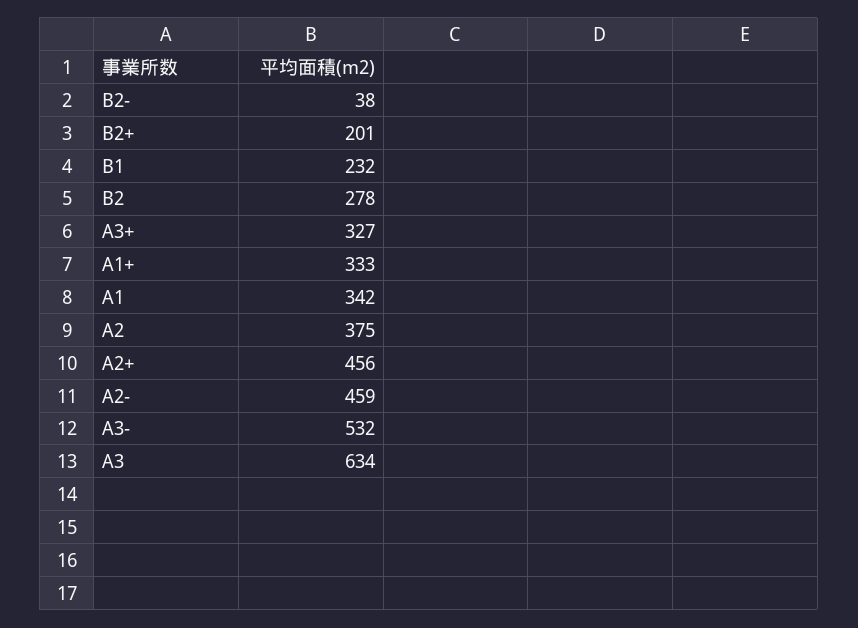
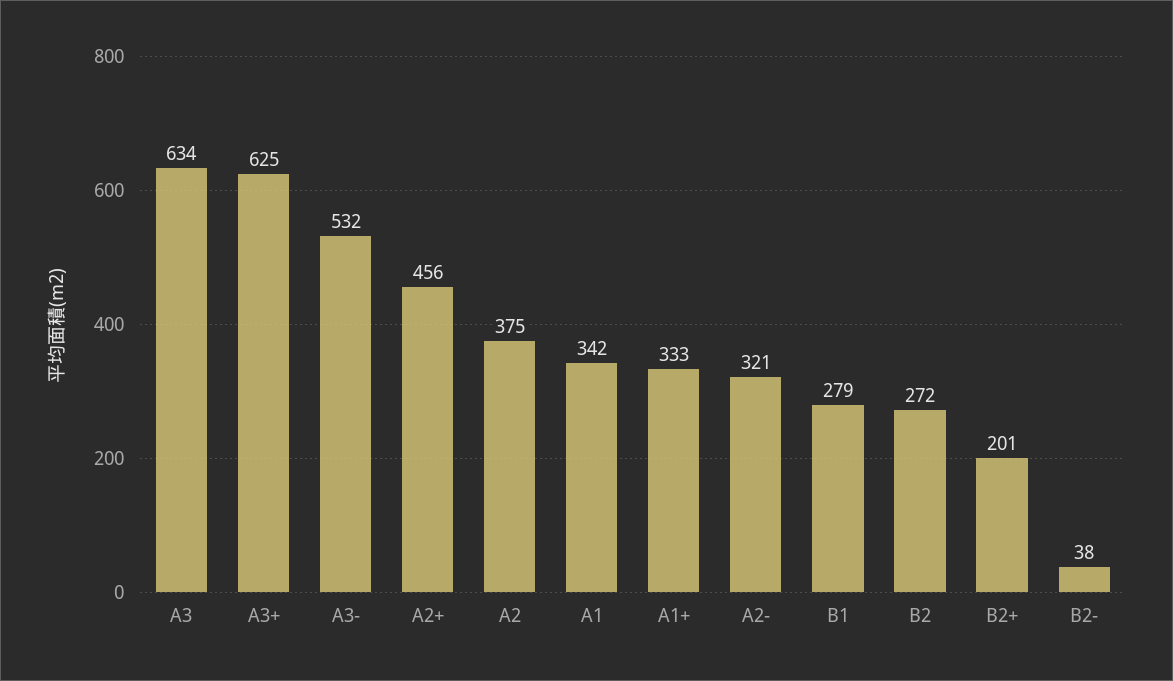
B1: 232 -> 279
B2: 278 -> 272
A3+: 327 -> 625
A2-: 459 -> 321

